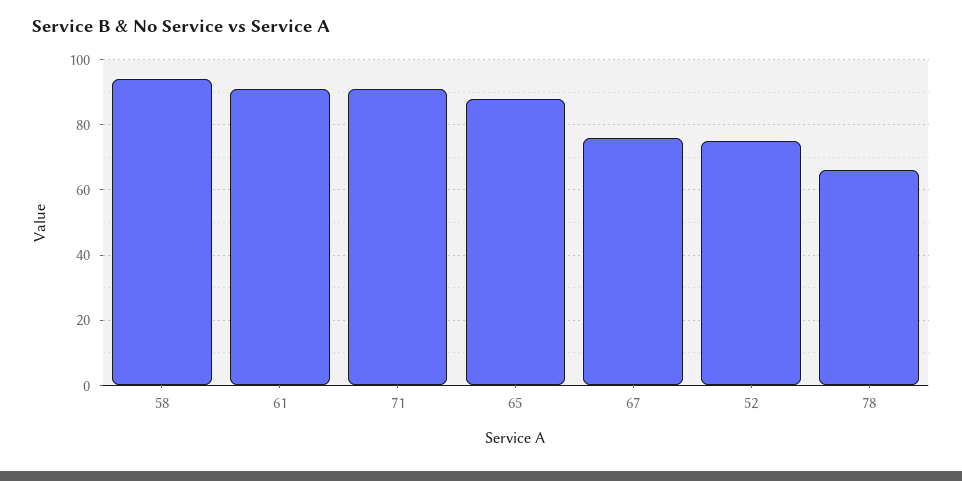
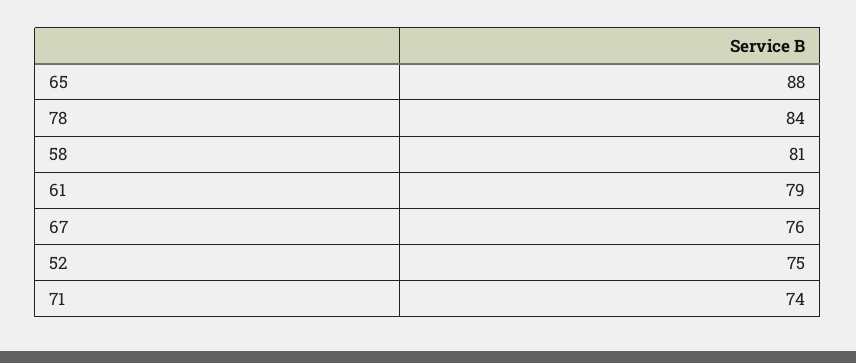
58: 95 -> 81
61: 90 -> 79
71: 90 -> 74
78: 65 -> 84

